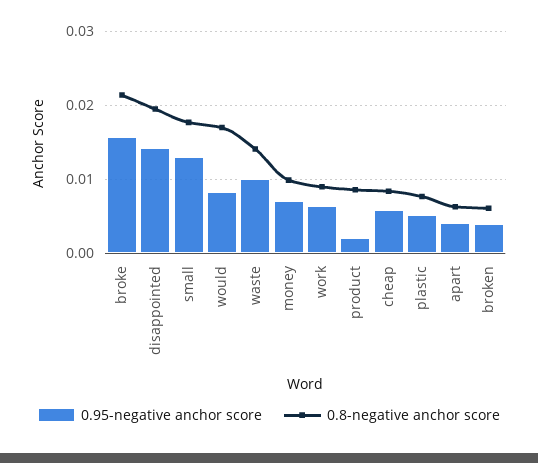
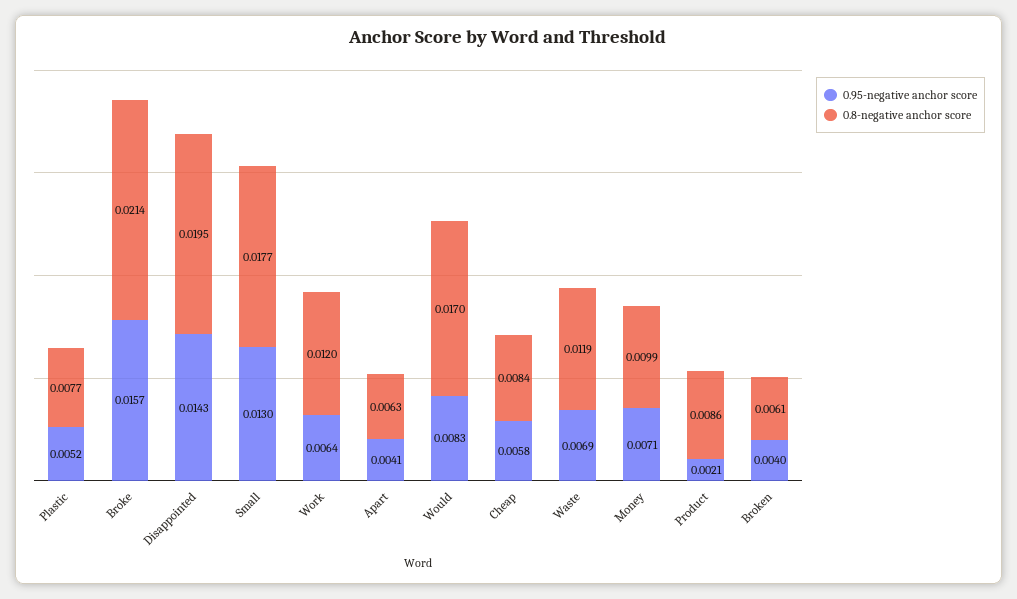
0.95-negative anchor score, waste: 0.01 -> 0.0069
0.8-negative anchor score, waste: 0.014 -> 0.0119
0.8-negative anchor score, work: 0.009 -> 0.012

